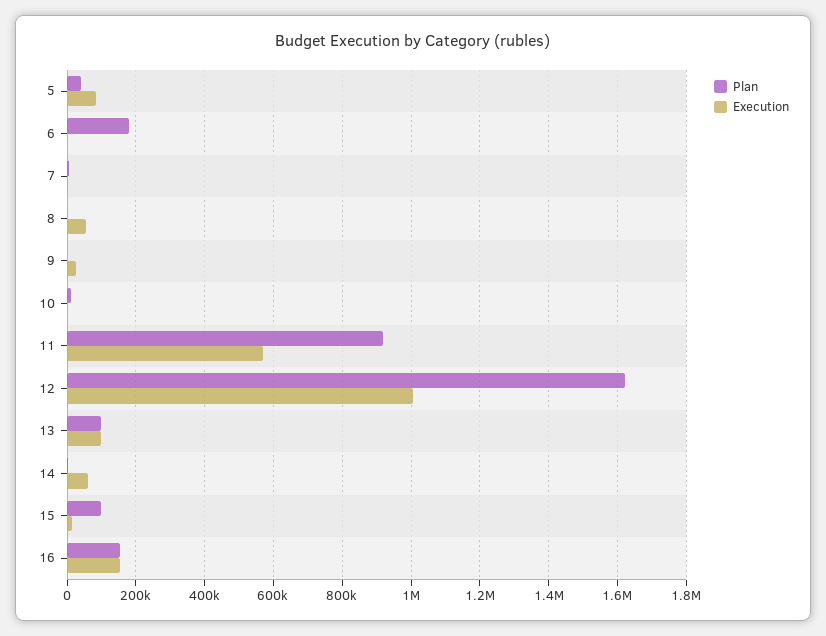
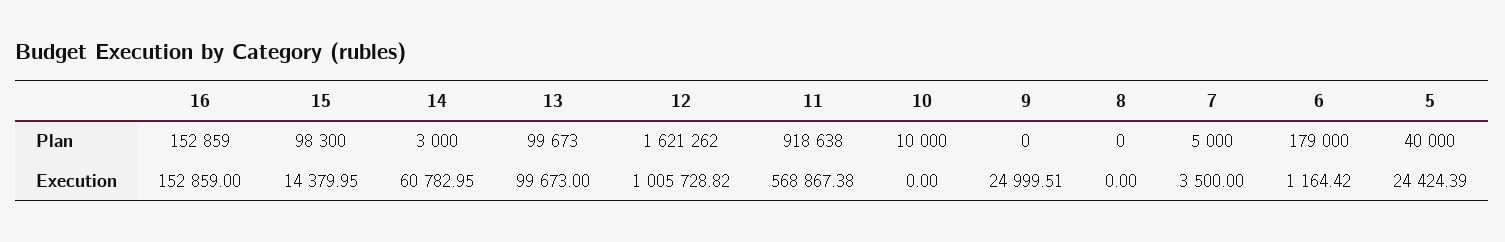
Execution, 5: 80000 -> 24424.39
Execution, 8: 60000 -> 0

